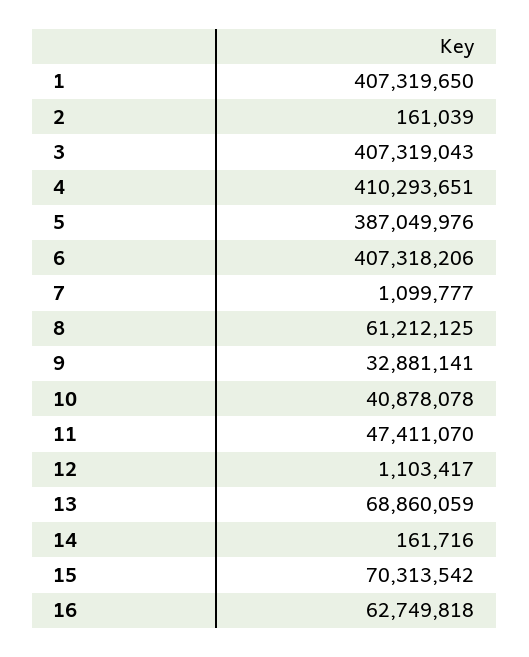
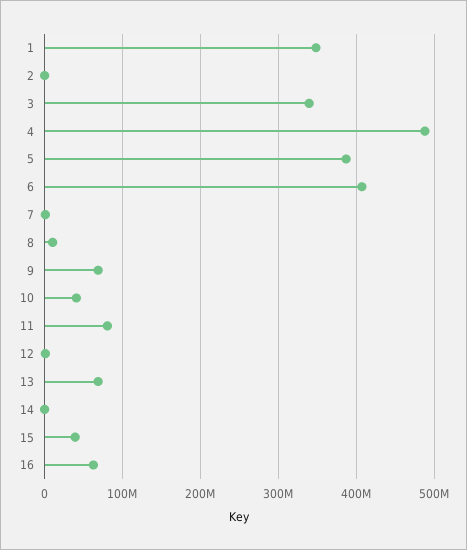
1: 407319650 -> 350000000
3: 407319043 -> 340000000
4: 410293651 -> 490000000
8: 61212125 -> 10000000
9: 32881141 -> 70000000
11: 47411070 -> 80000000
15: 70313542 -> 40000000

